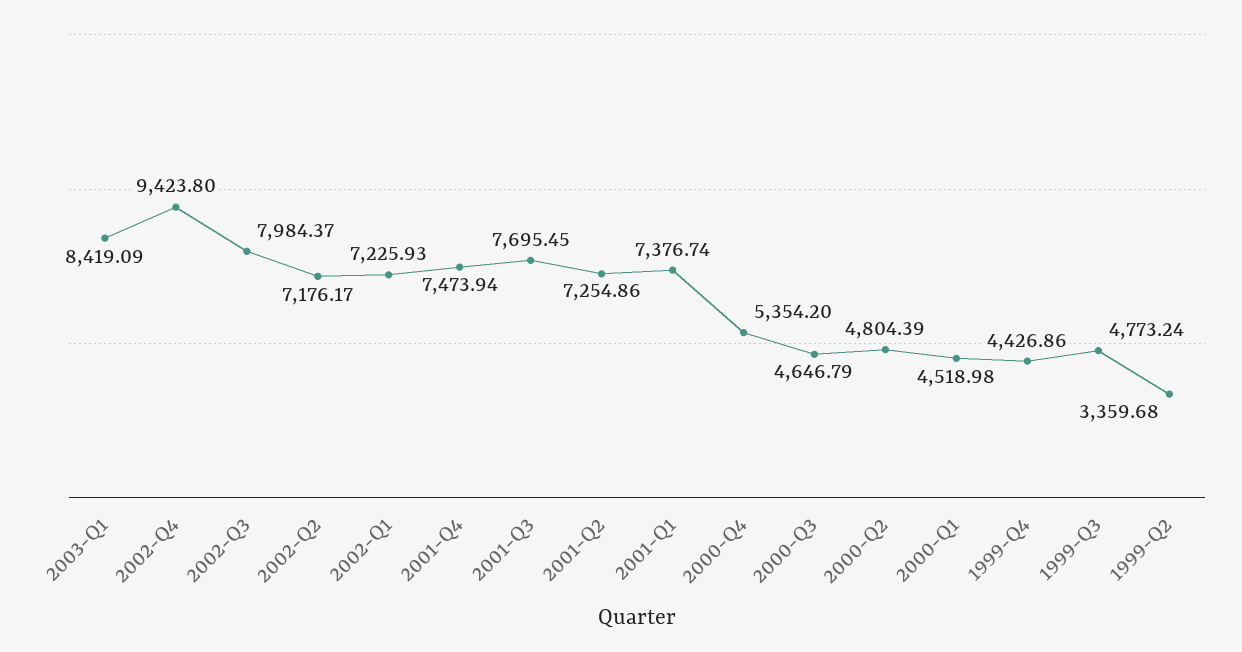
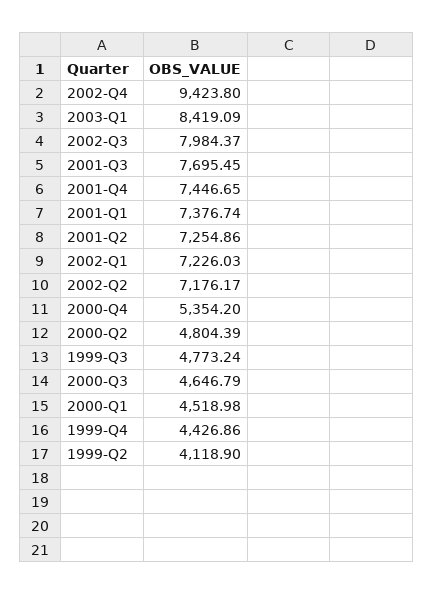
2002-Q1: 7225.93 -> 7226.03
2001-Q4: 7473.94 -> 7446.65
1999-Q2: 3359.68 -> 4118.9

